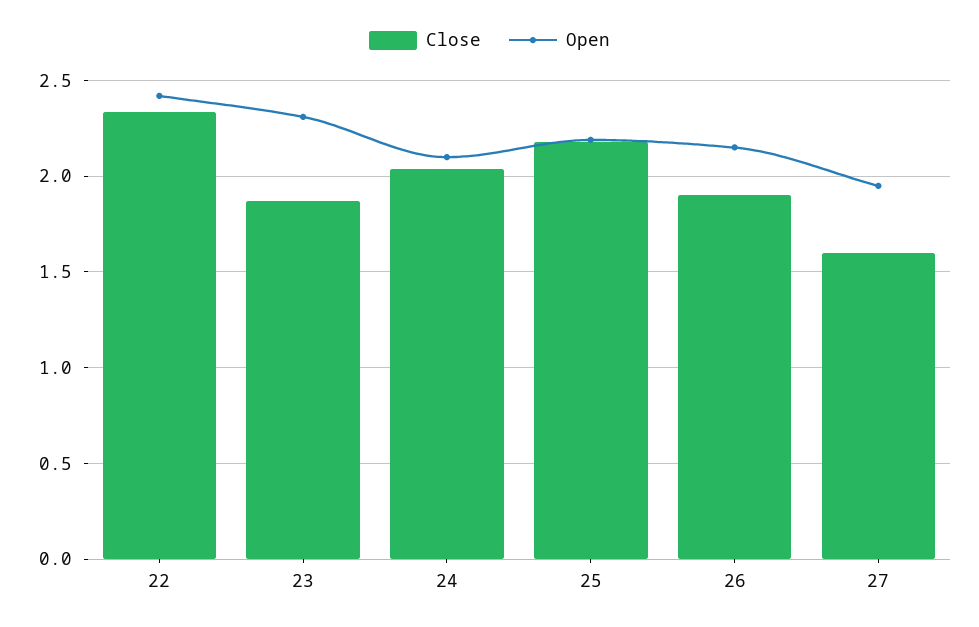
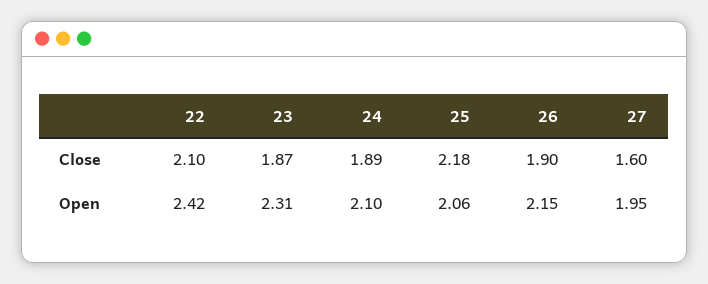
Close, 22: 2.35 -> 2.1
Close, 24: 2.05 -> 1.89
Open, 25: 2.2 -> 2.06

